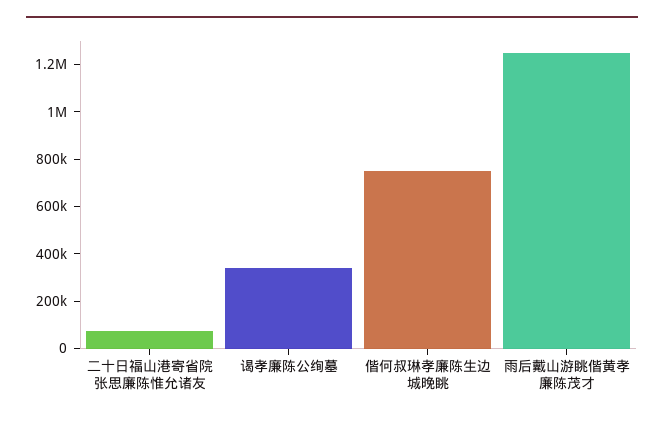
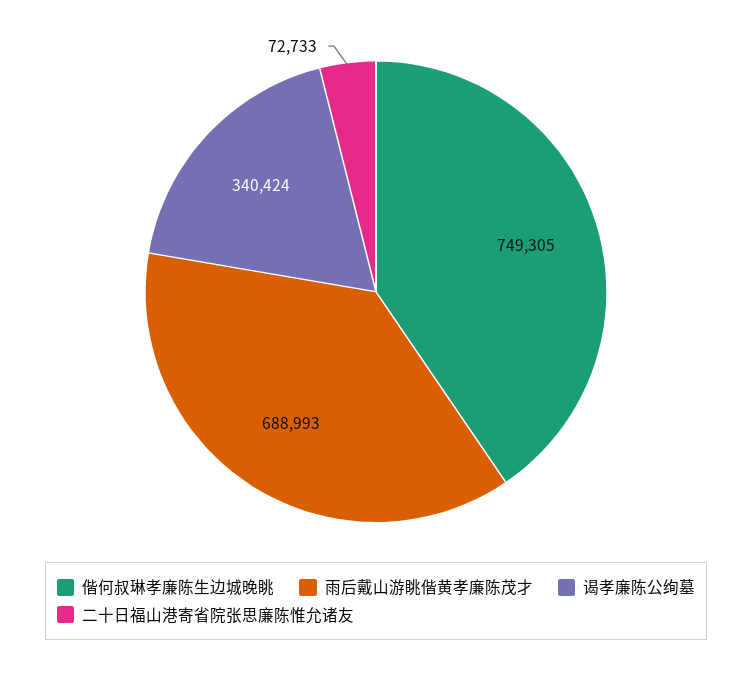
雨后戴山游眺偕黄孝廉陈茂才: 1250000 -> 688993

